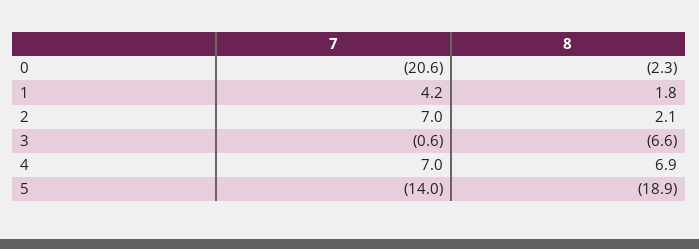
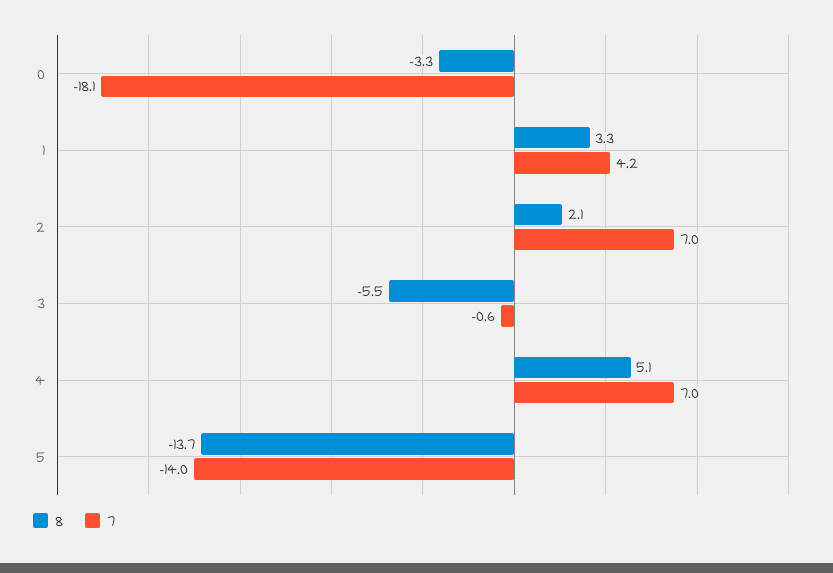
7, 0: -20.6 -> -18.1
8, 0: -2.3 -> -3.3
8, 1: 1.8 -> 3.3
8, 3: -6.6 -> -5.5
8, 4: 6.9 -> 5.1
8, 5: -18.9 -> -13.7

